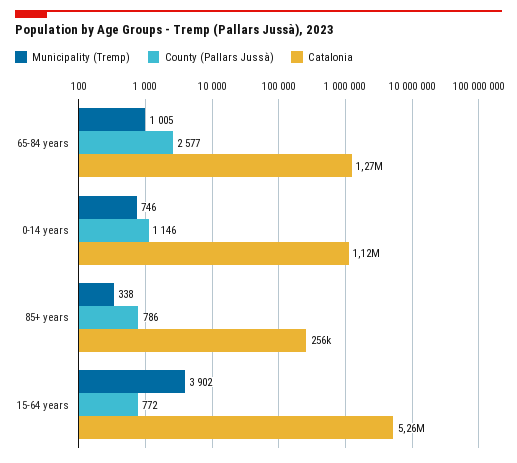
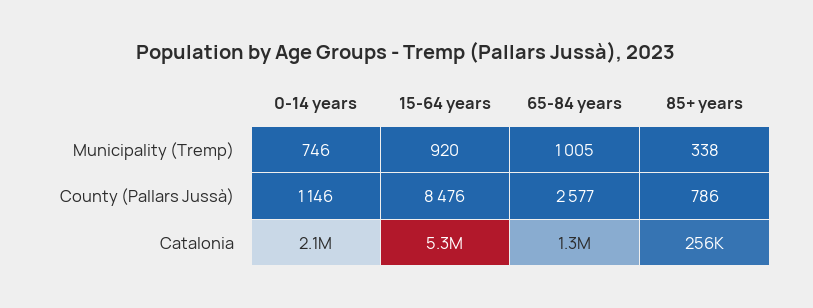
Catalonia, 0-14 years: 1120000 -> 2100000
Municipality (Tremp), 15-64 years: 3902 -> 920
County (Pallars Jussà), 15-64 years: 772 -> 8476

